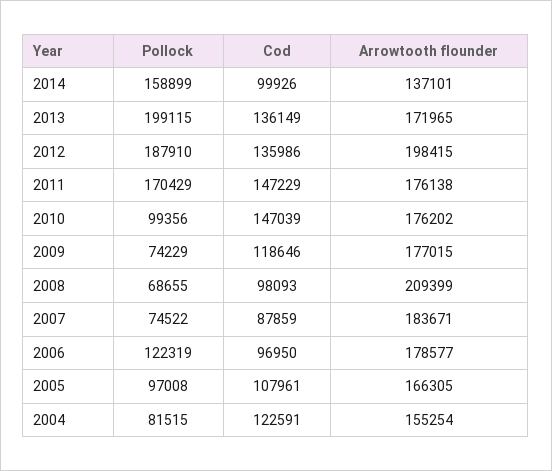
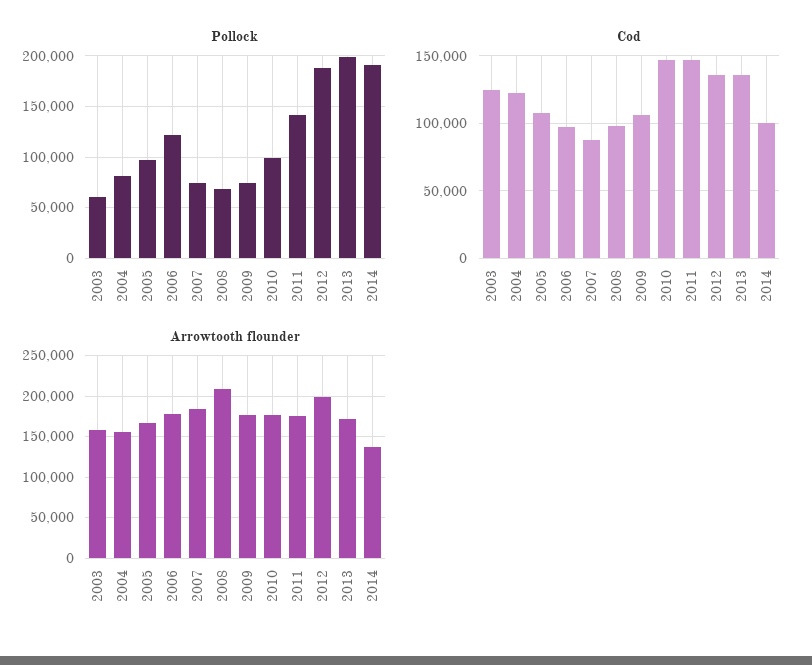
Pollock, 2014: 158899 -> 190000
Pollock, 2011: 170429 -> 140000
Cod, 2009: 118646 -> 105000
Pollock, 2003: none -> 60000
Cod, 2003: none -> 125000
Arrowtooth flounder, 2003: none -> 160000

